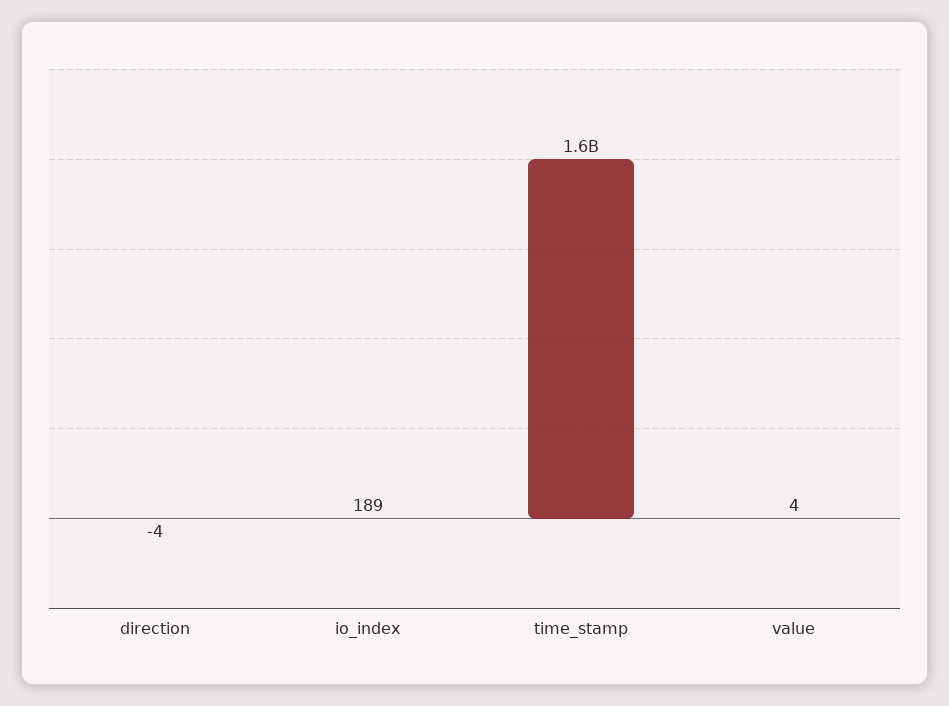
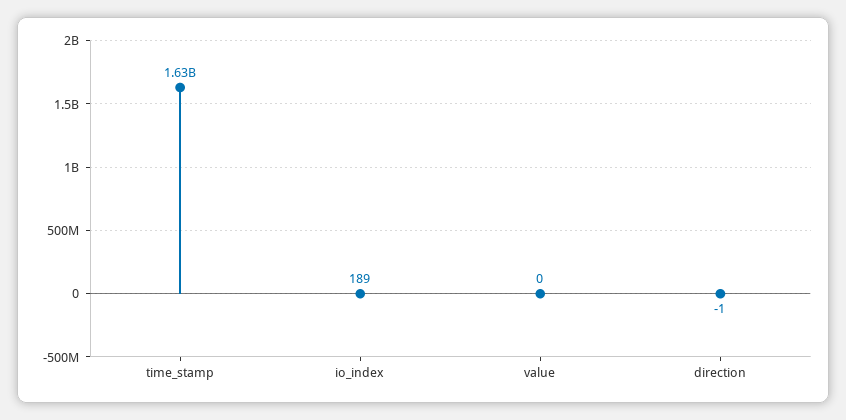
direction: -4 -> -1
value: 4 -> 0

